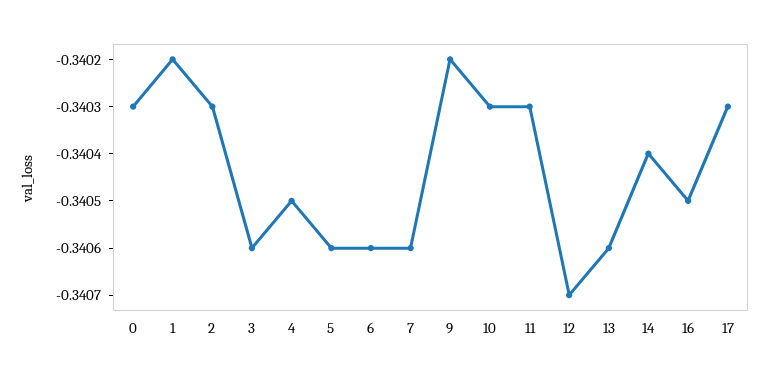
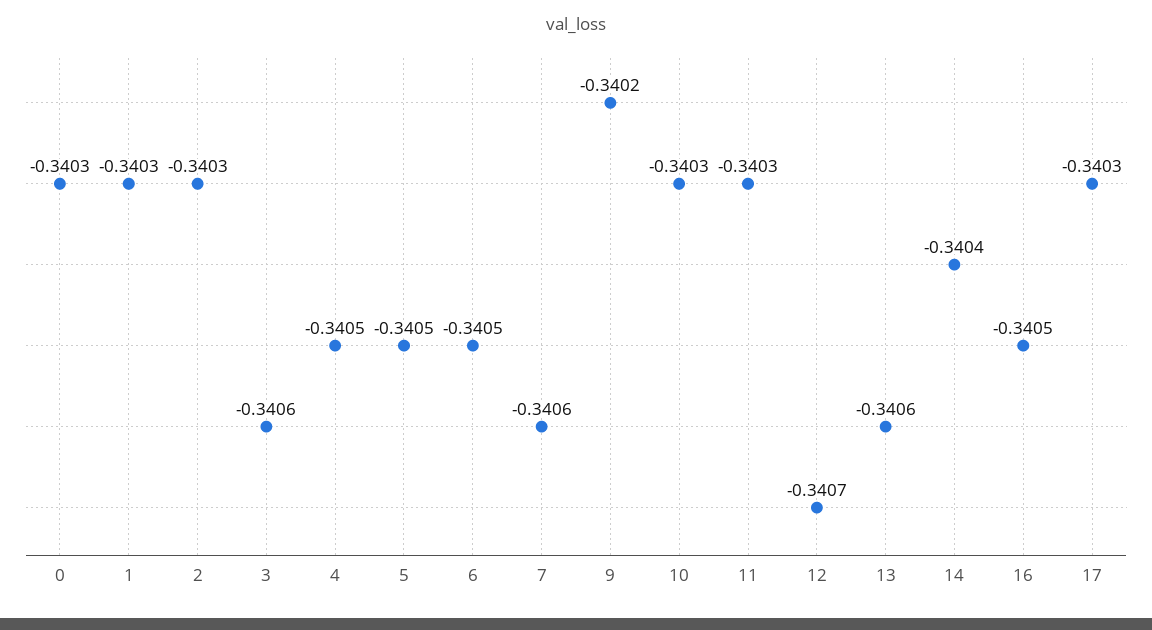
1: -0.3402 -> -0.3403
5: -0.3406 -> -0.3405
6: -0.3406 -> -0.3405

